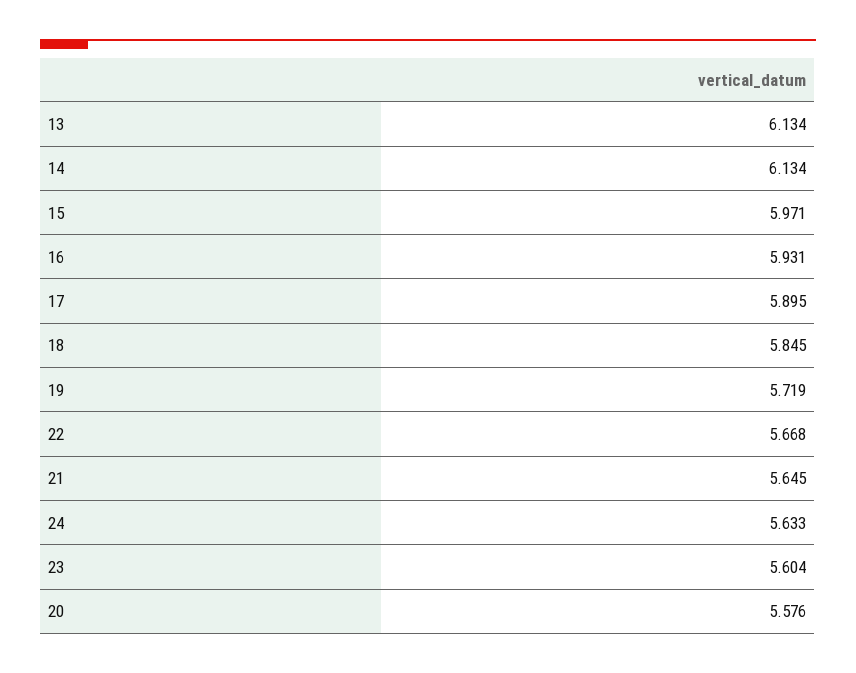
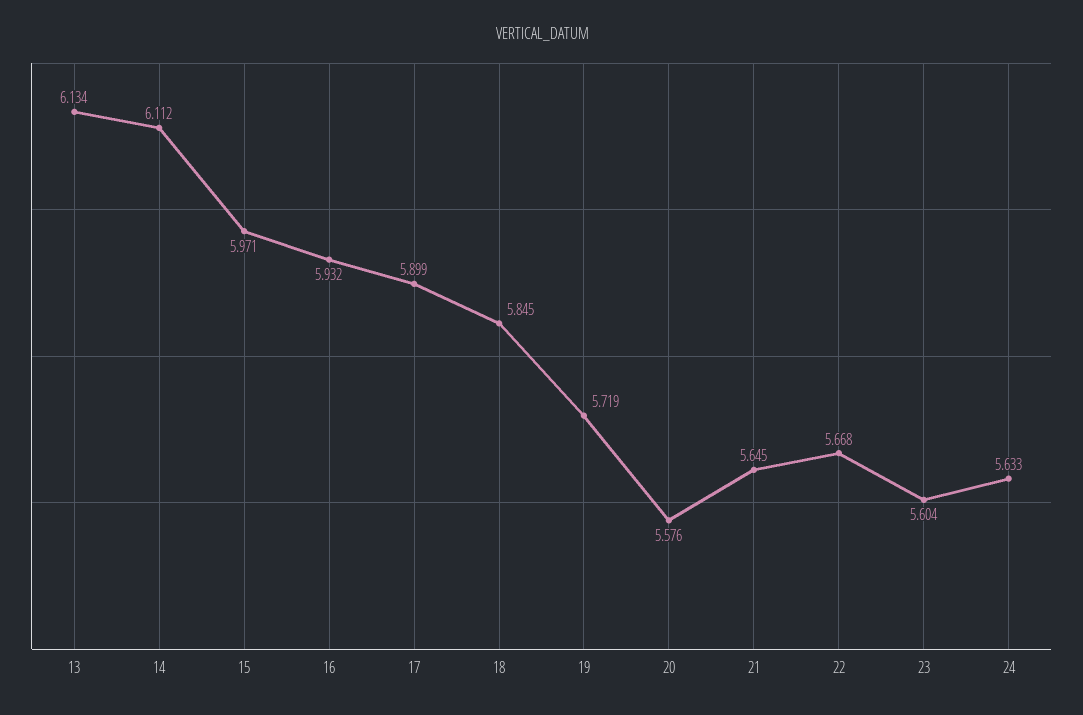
14: 6.134 -> 6.112
16: 5.931 -> 5.932
17: 5.895 -> 5.899

